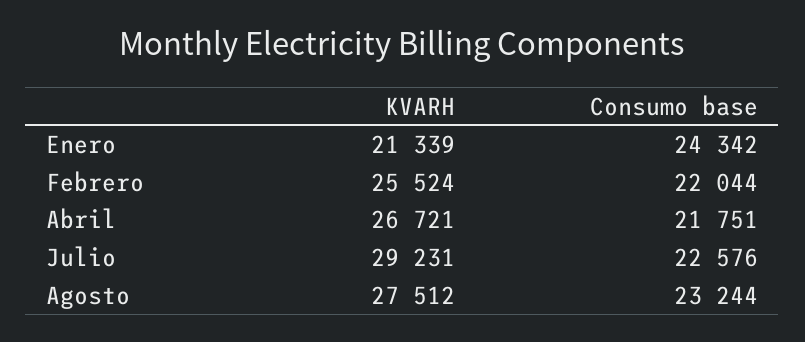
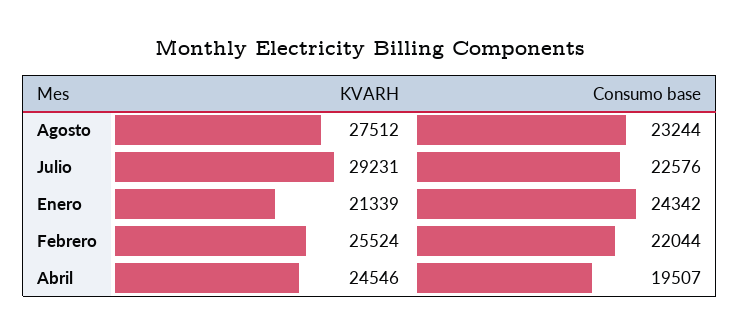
KVARH, Abril: 26721 -> 24546
Consumo base, Abril: 21751 -> 19507

